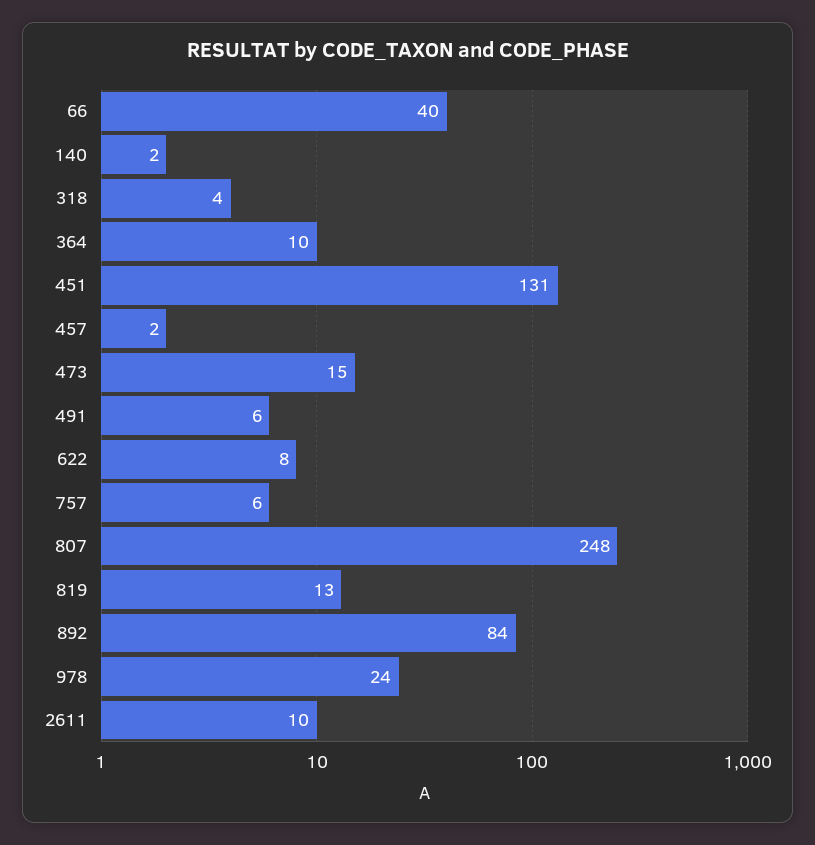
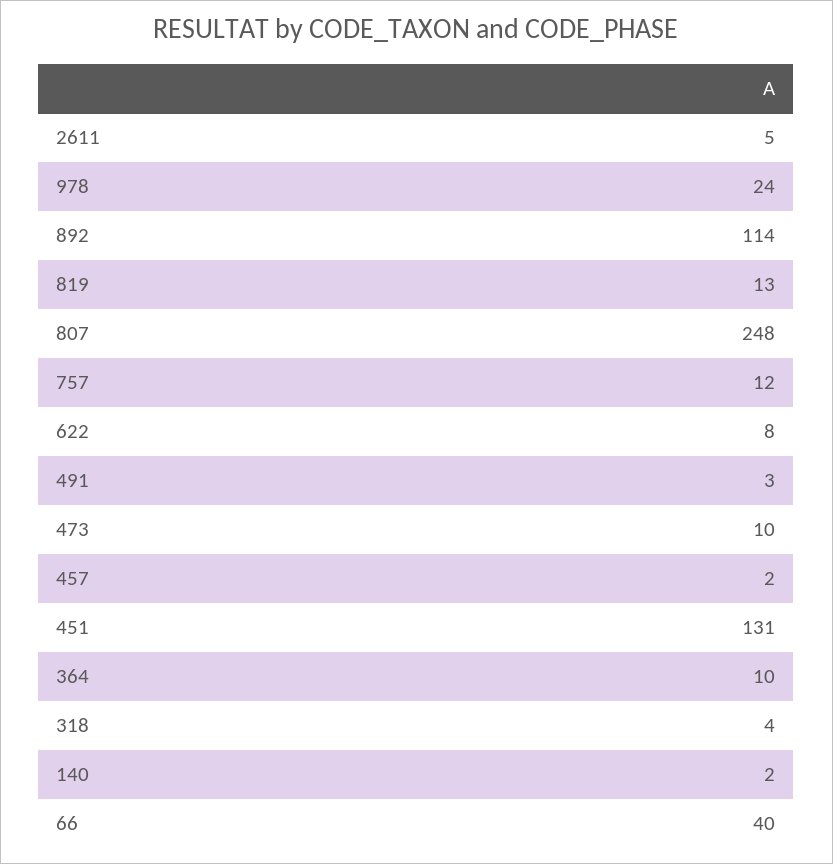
473: 15 -> 10
491: 6 -> 3
757: 6 -> 12
892: 84 -> 114
2611: 10 -> 5

